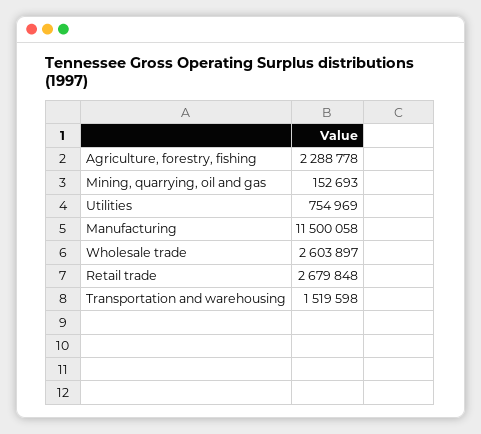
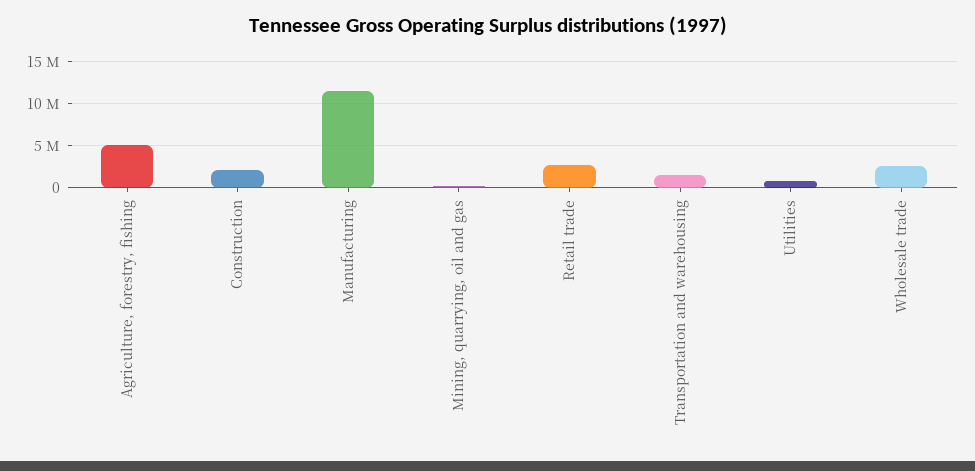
Agriculture, forestry, fishing: 2288778 -> 5000000
Construction: none -> 2000000

